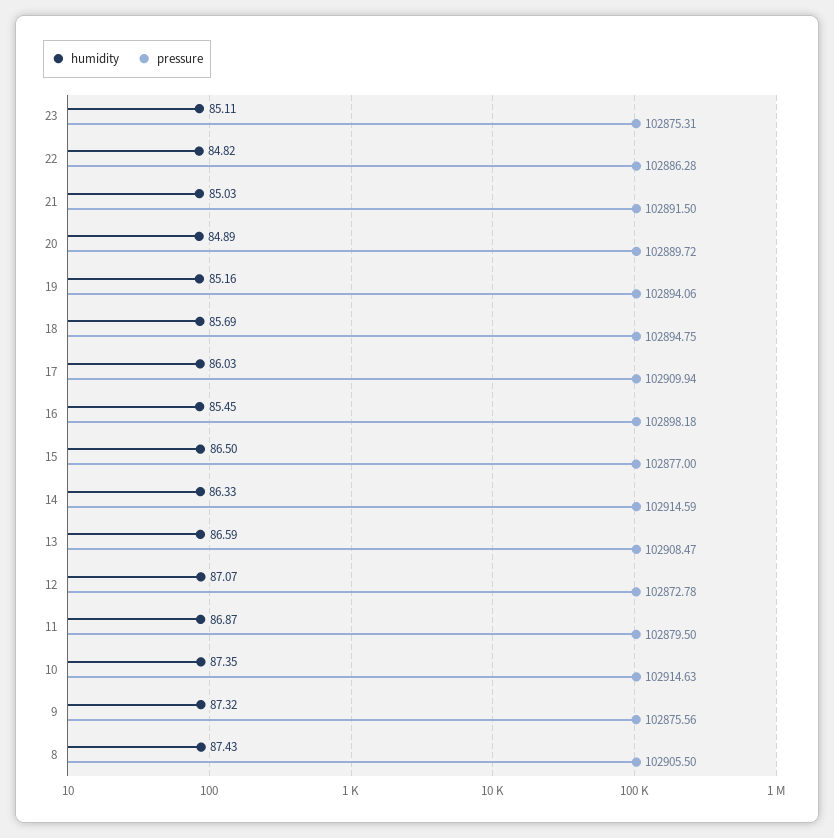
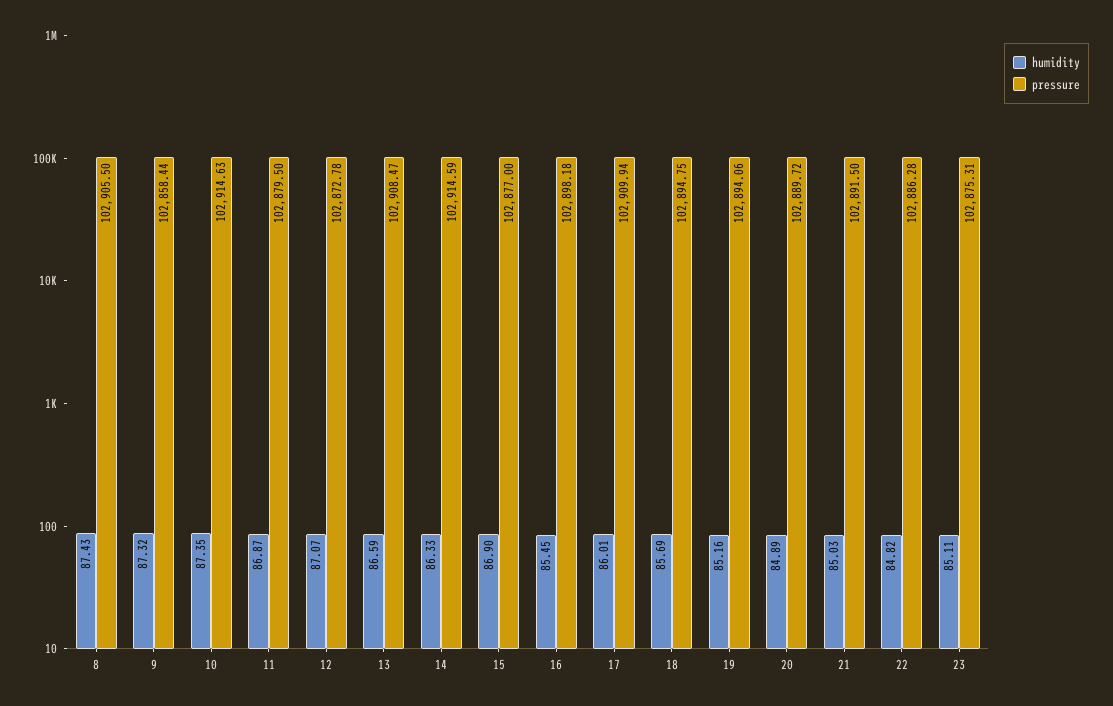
humidity, 17: 86.03 -> 86.01
humidity, 15: 86.5 -> 86.9
pressure, 9: 102875.56 -> 102858.44

